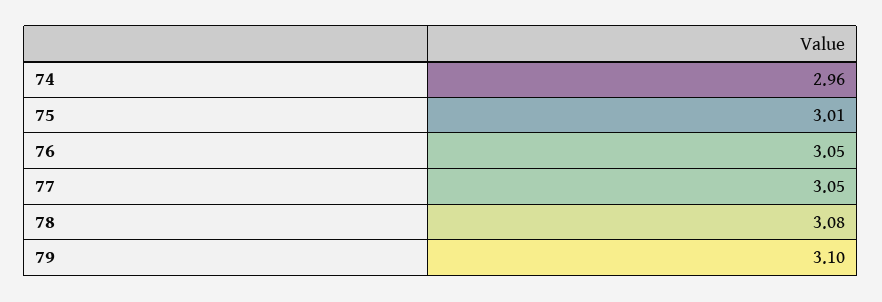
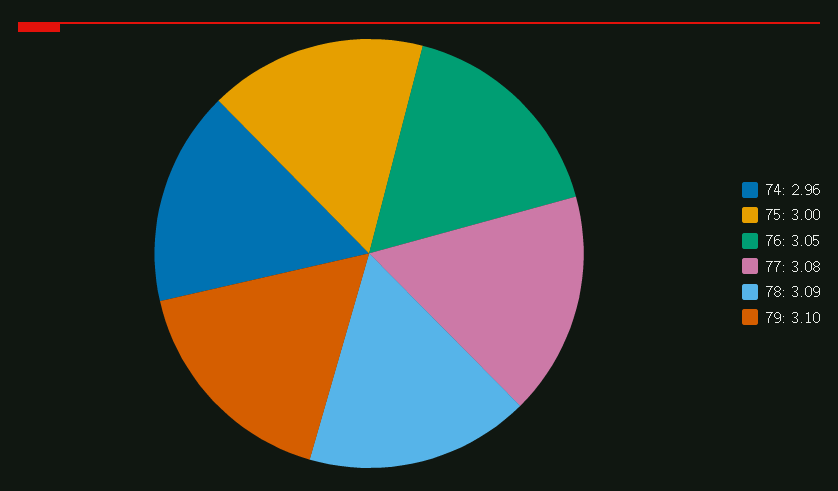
75: 3.01 -> 3
77: 3.05 -> 3.08
78: 3.08 -> 3.09

